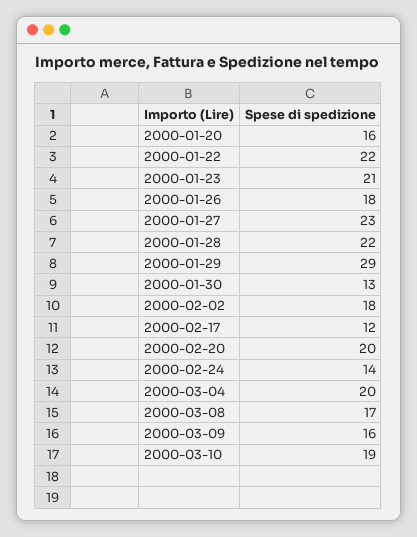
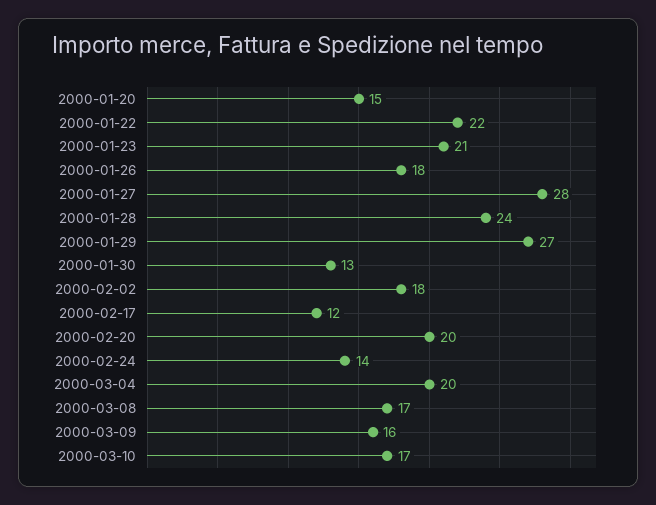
2000-01-20: 16 -> 15
2000-01-27: 23 -> 28
2000-01-28: 22 -> 24
2000-01-29: 29 -> 27
2000-03-10: 19 -> 17

